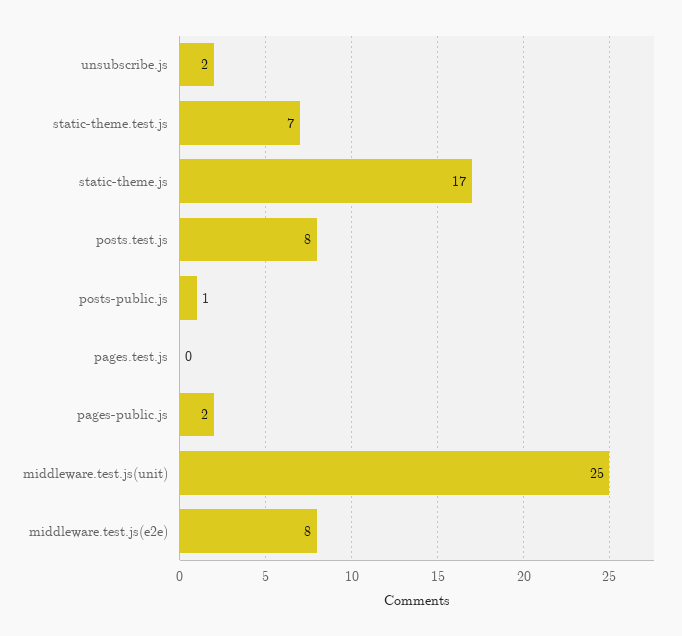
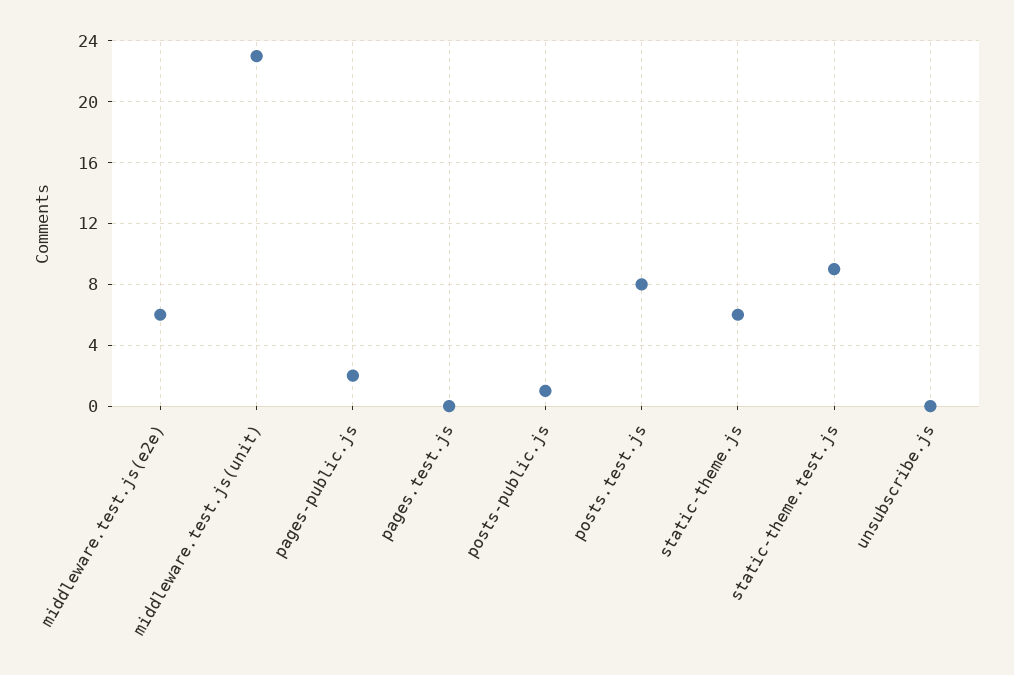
unsubscribe.js: 2 -> 0
static-theme.test.js: 7 -> 9
static-theme.js: 17 -> 6
middleware.test.js(unit): 25 -> 23
middleware.test.js(e2e): 8 -> 6

